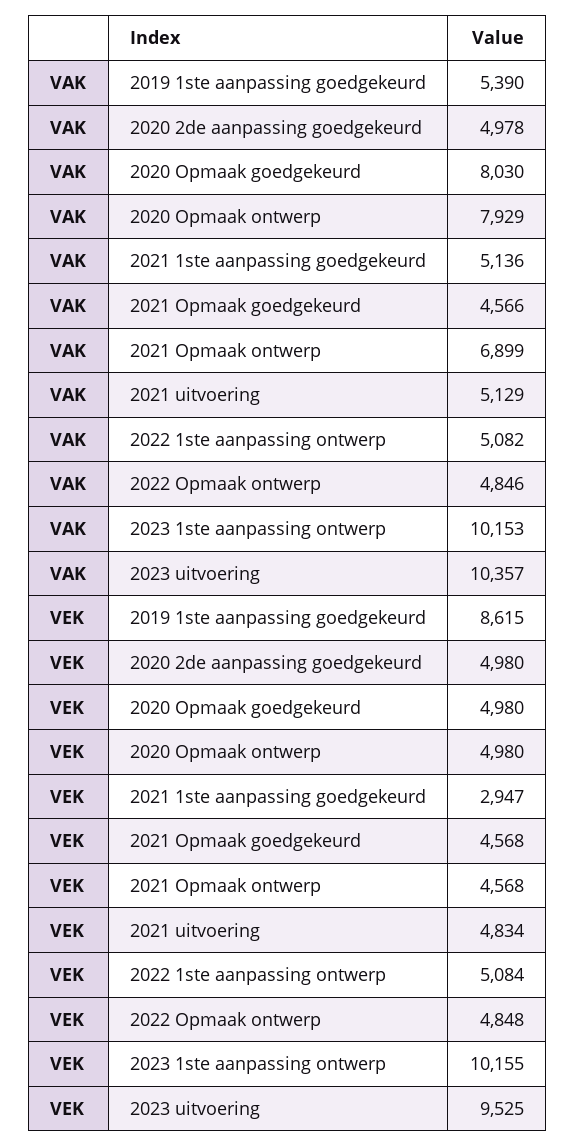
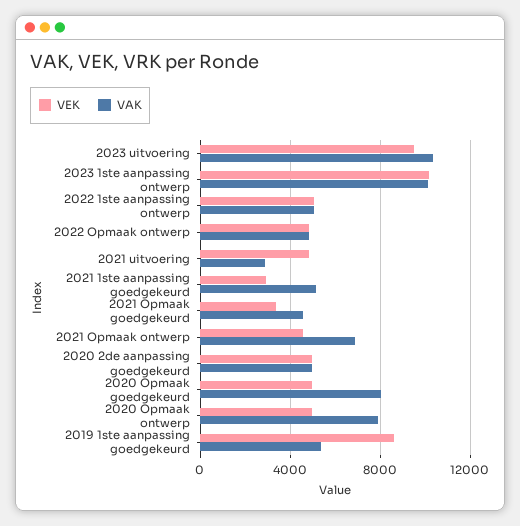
VAK, 2021 uitvoering: 5129 -> 3000
VEK, 2021 Opmaak goedgekeurd: 4568 -> 3500

